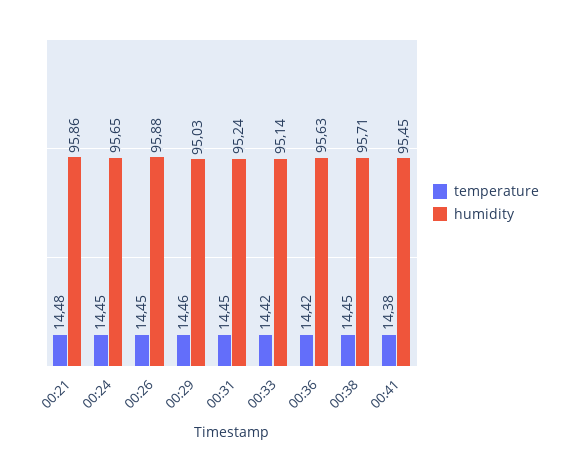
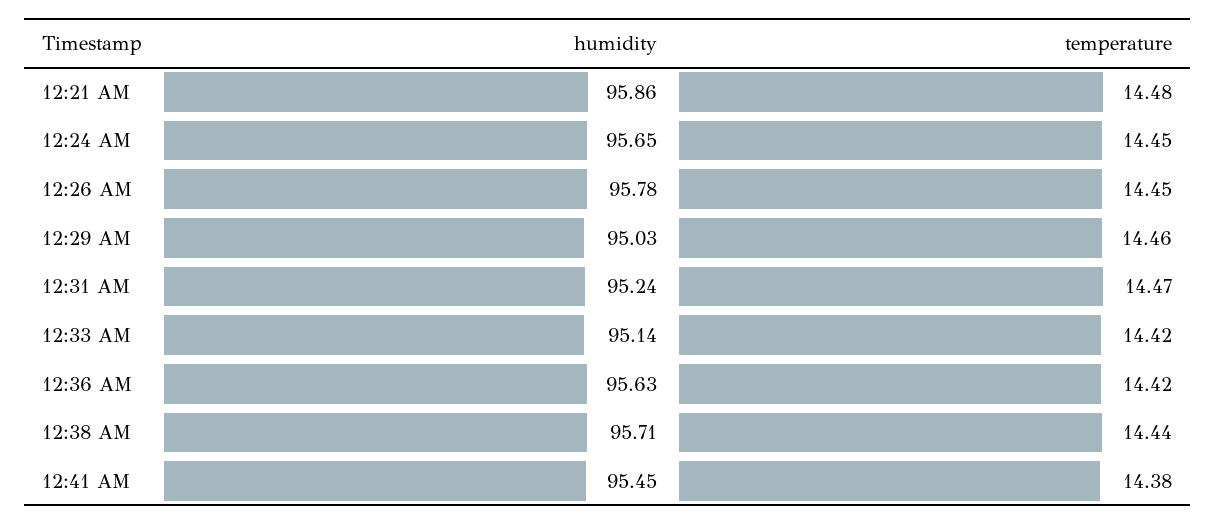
humidity, 00:26: 95.88 -> 95.78
temperature, 00:31: 14.45 -> 14.47
temperature, 00:38: 14.45 -> 14.44

